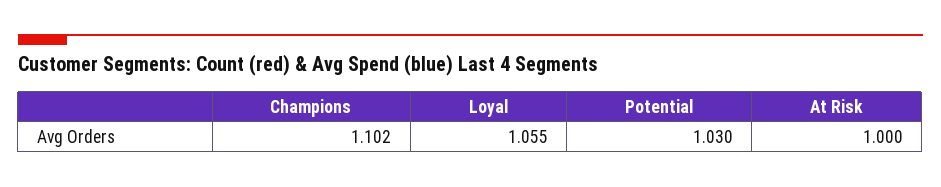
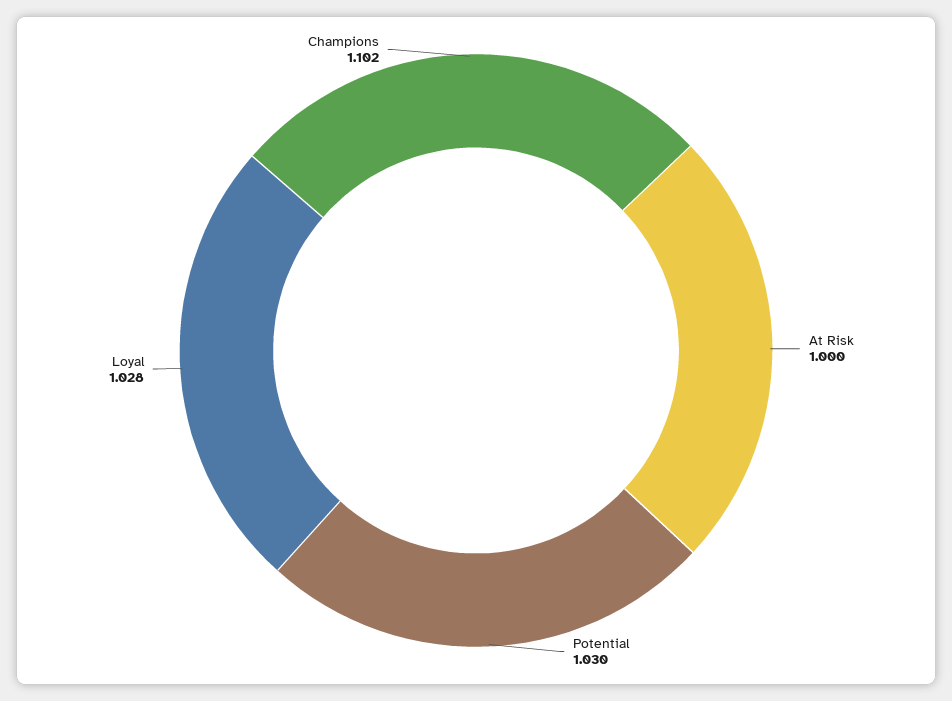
Loyal: 1.055 -> 1.028

